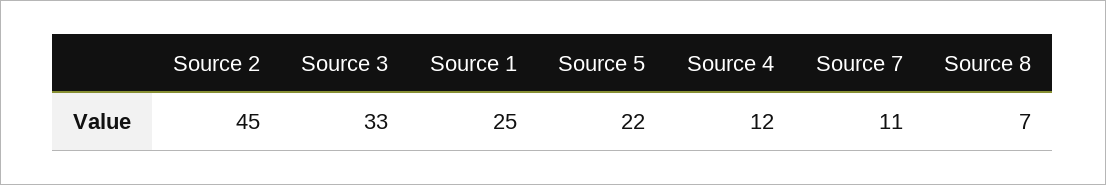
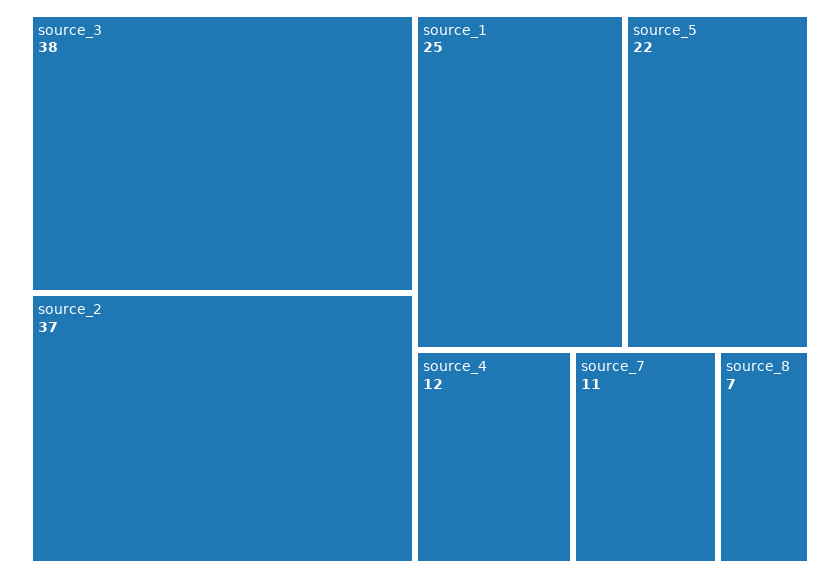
Source 2: 45 -> 37
Source 3: 33 -> 38

